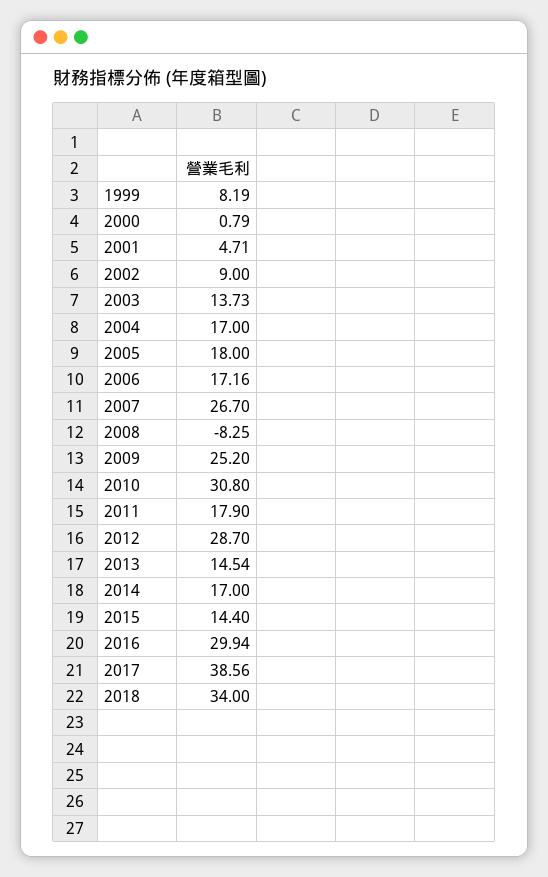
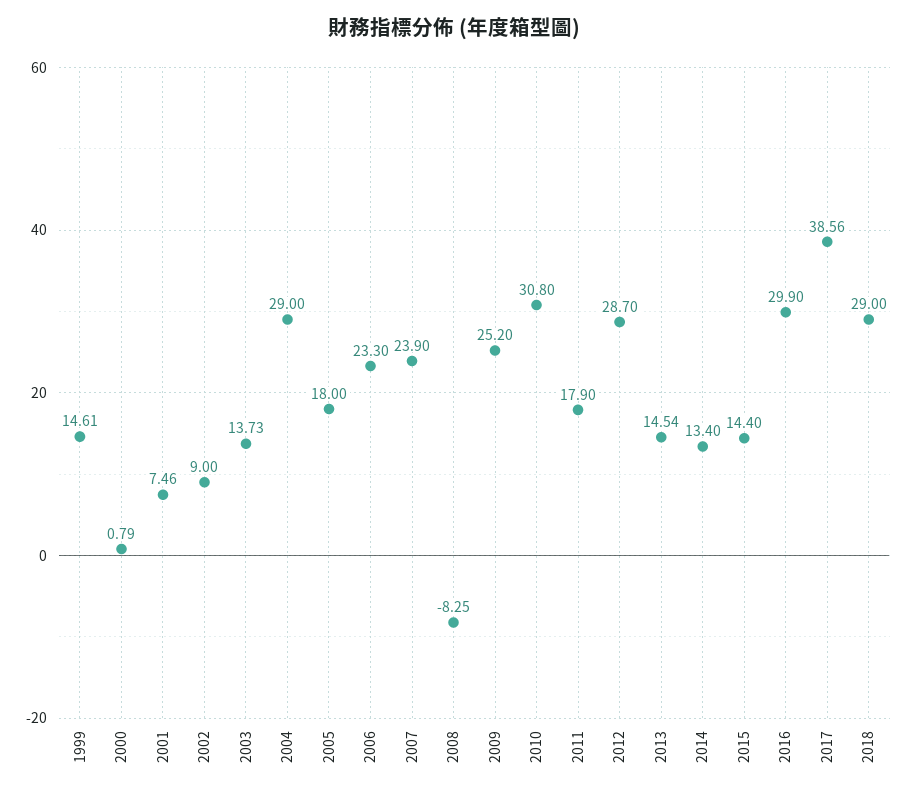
1999: 8.19 -> 14.61
2001: 4.71 -> 7.46
2004: 17 -> 29
2006: 17.16 -> 23.3
2007: 26.7 -> 23.9
2014: 17 -> 13.4
2016: 29.94 -> 29.9
2018: 34 -> 29

